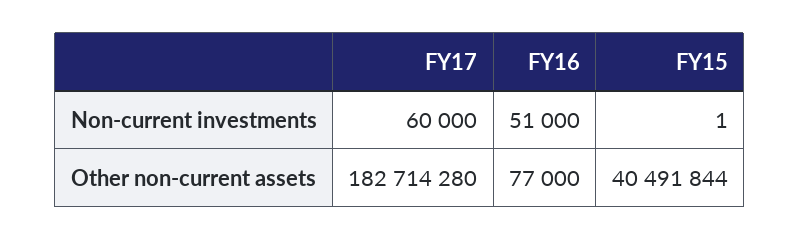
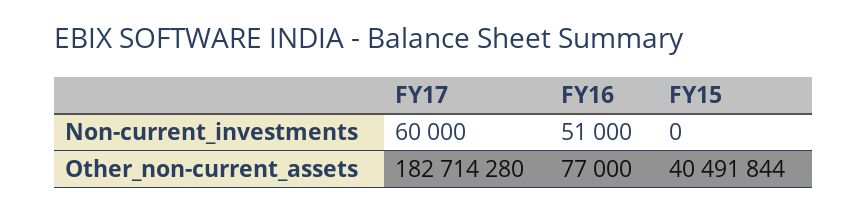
FY15, Non-current investments: 1 -> 0

